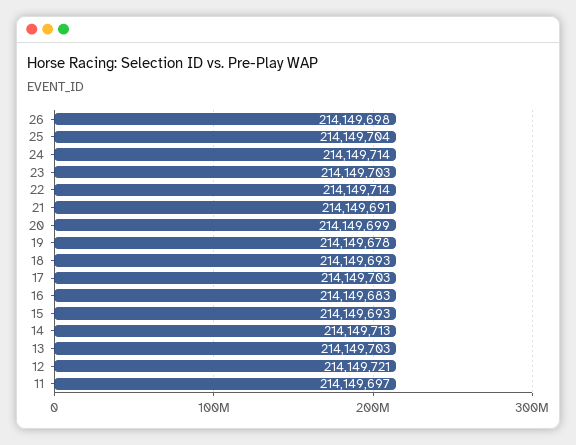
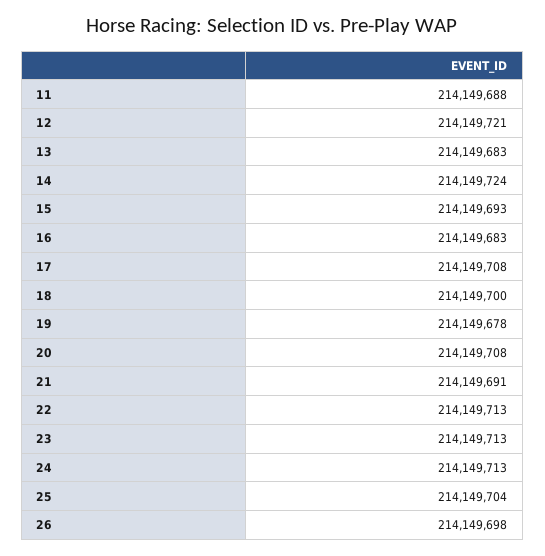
24: 214149714 -> 214149713
23: 214149703 -> 214149713
22: 214149714 -> 214149713
20: 214149699 -> 214149708
18: 214149693 -> 214149700
17: 214149703 -> 214149708
14: 214149713 -> 214149724
13: 214149703 -> 214149683
11: 214149697 -> 214149688

